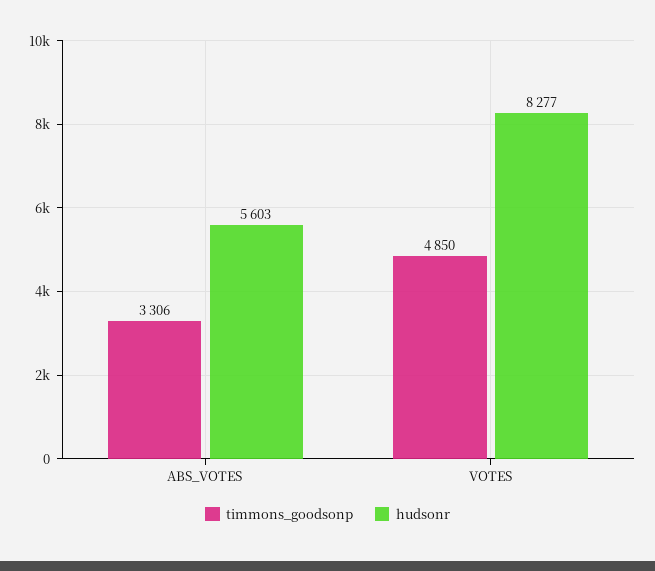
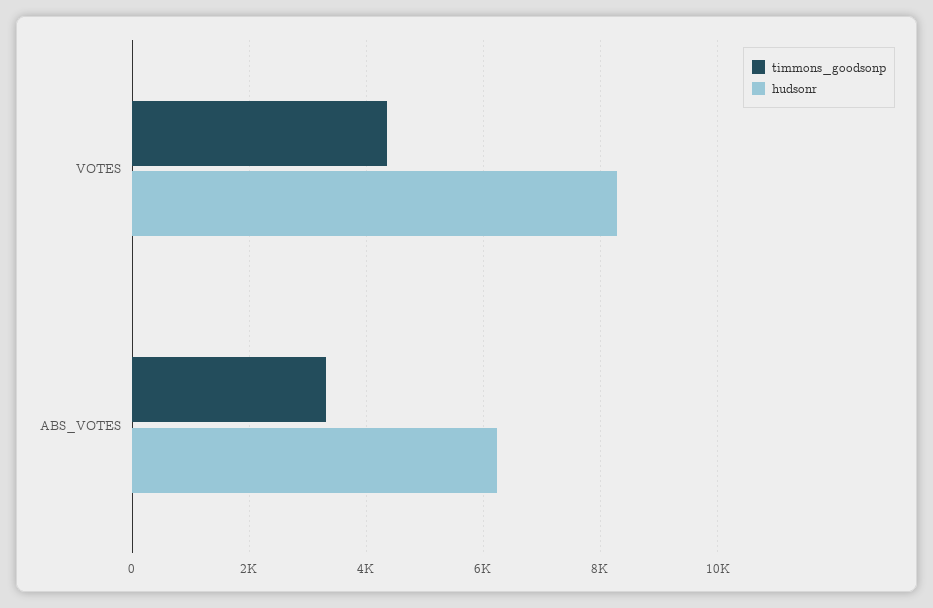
hudsonr, ABS_VOTES: 5603 -> 6200
timmons_goodsonp, VOTES: 4850 -> 4400

